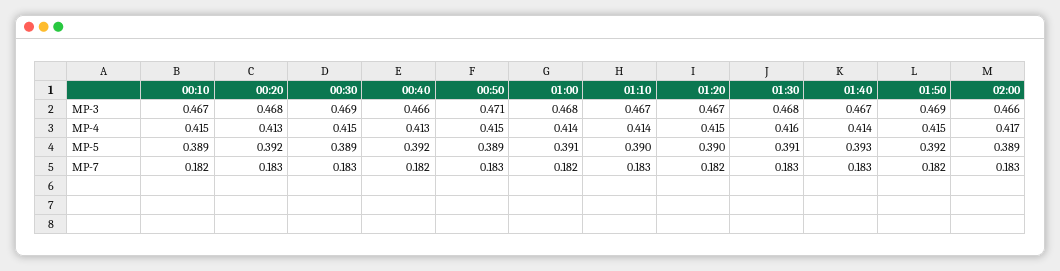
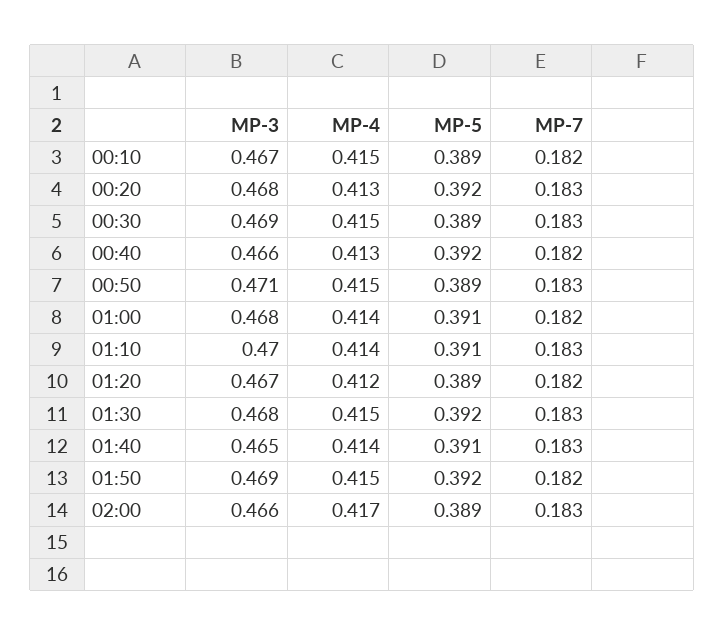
01:10, MP-3: 0.467 -> 0.47
01:40, MP-3: 0.467 -> 0.465
01:20, MP-4: 0.415 -> 0.412
01:30, MP-4: 0.416 -> 0.415
01:10, MP-5: 0.39 -> 0.391
01:20, MP-5: 0.39 -> 0.389
01:30, MP-5: 0.391 -> 0.392
01:40, MP-5: 0.393 -> 0.391

